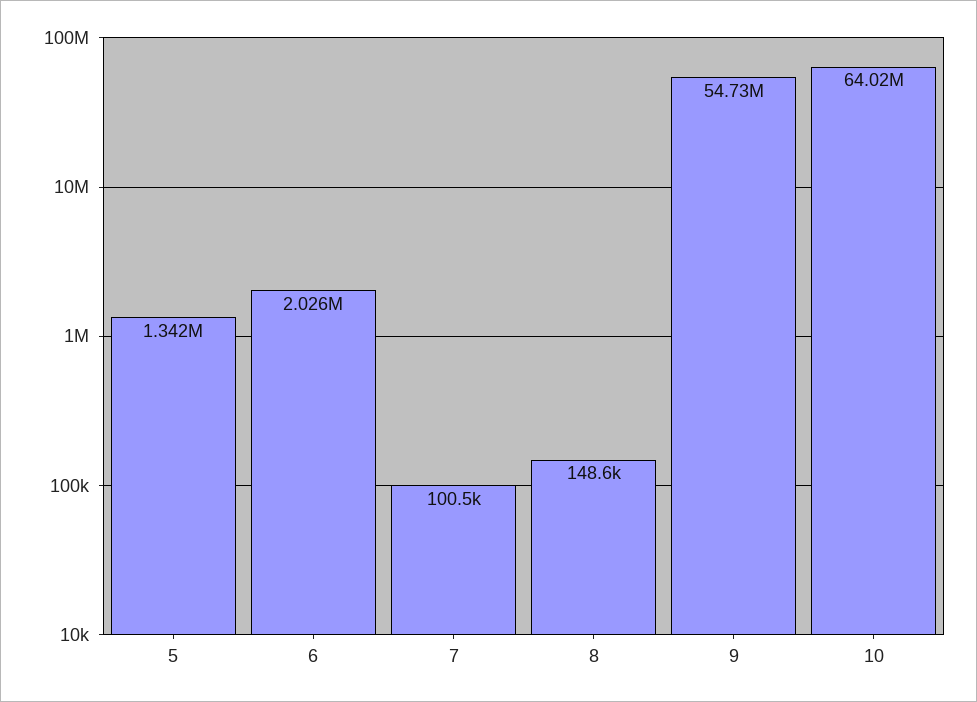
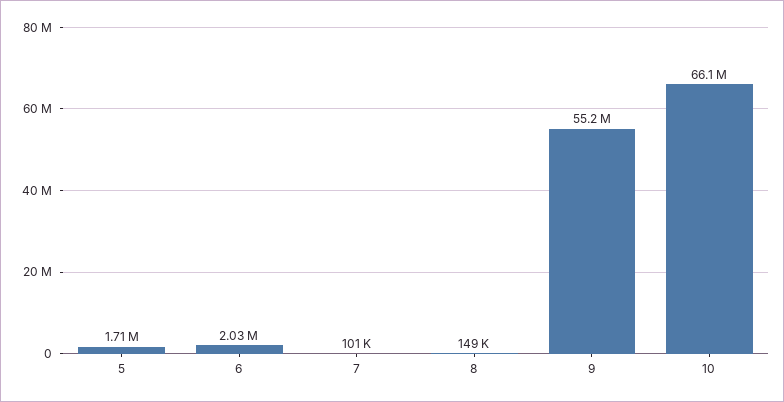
5: 1342000 -> 1710000
9: 54730000 -> 55200000
10: 64020000 -> 66100000

